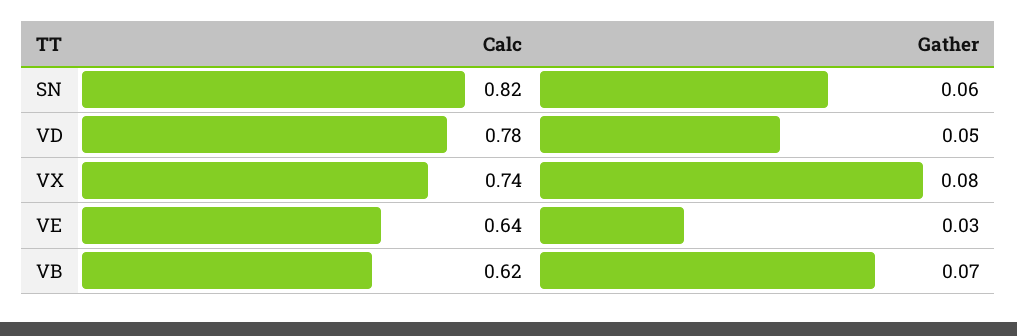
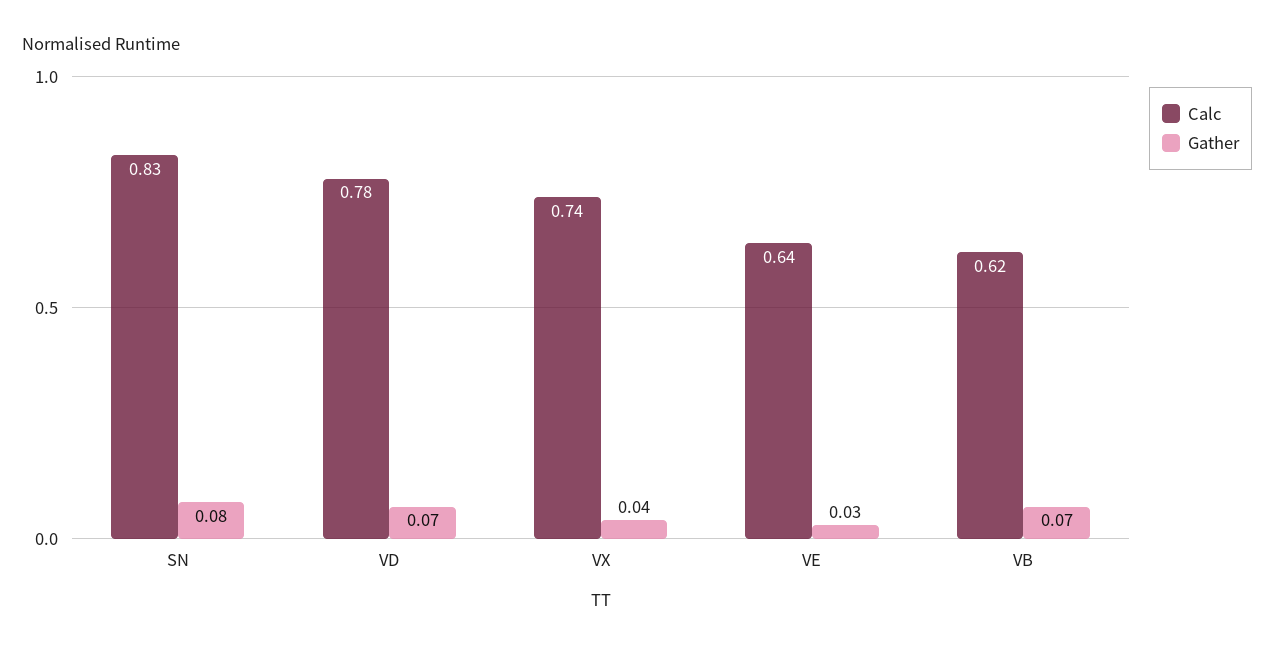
Calc, SN: 0.82 -> 0.83
Gather, SN: 0.06 -> 0.08
Gather, VD: 0.05 -> 0.07
Gather, VX: 0.08 -> 0.04

